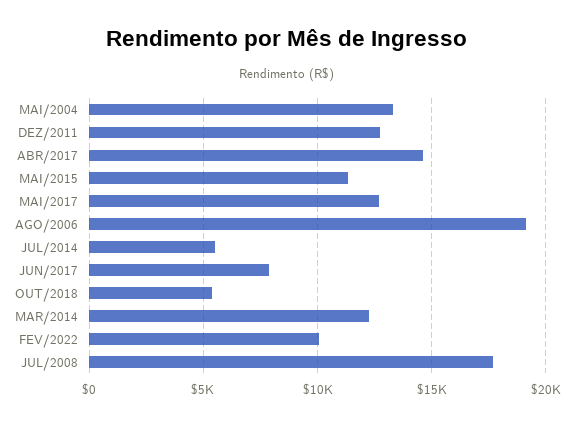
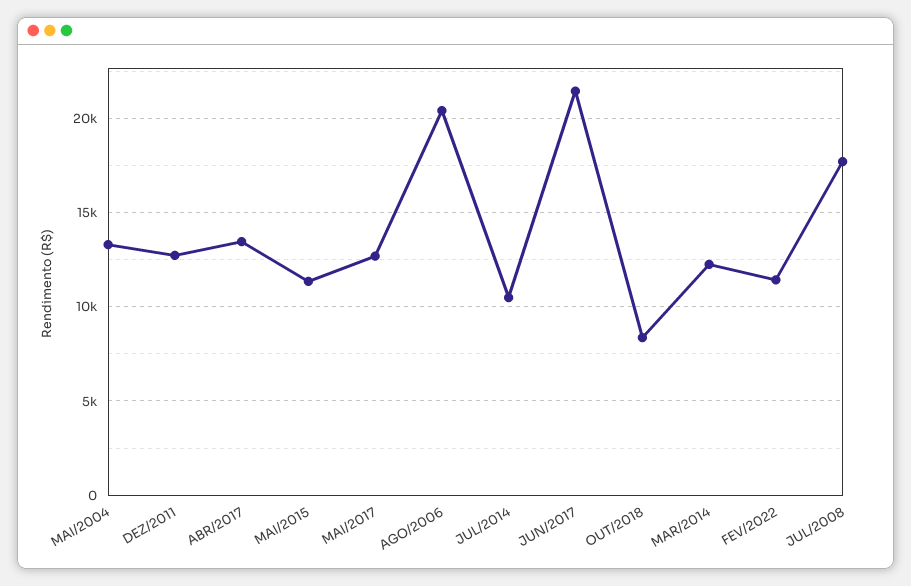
ABR/2017: 14500 -> 13500
AGO/2006: 19000 -> 20500
JUL/2014: 5500 -> 10500
JUN/2017: 8000 -> 21500
OUT/2018: 5500 -> 8500
FEV/2022: 10000 -> 11500

